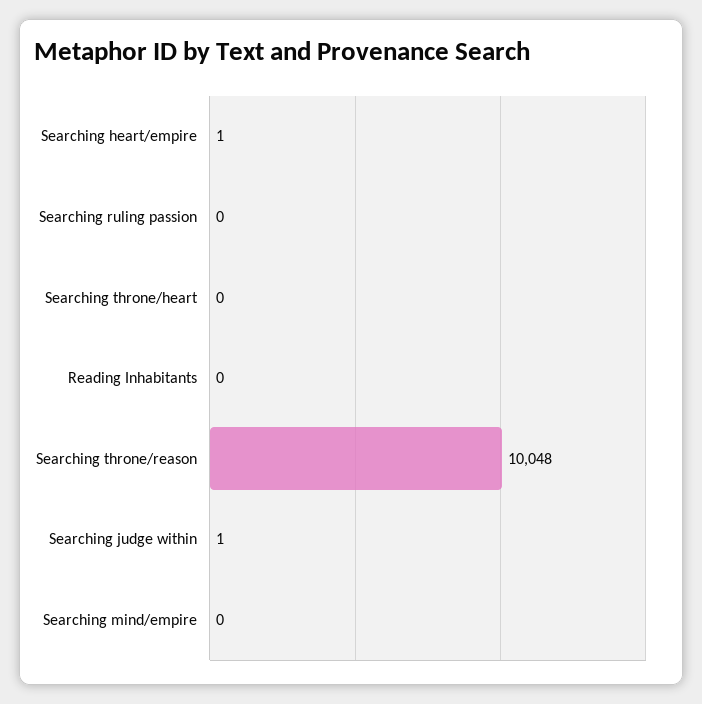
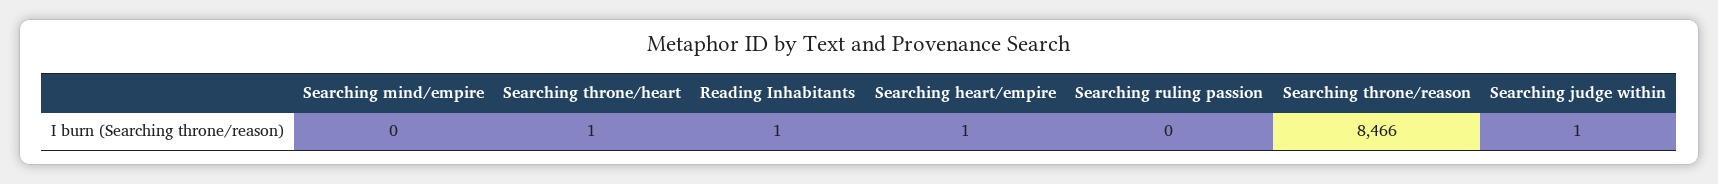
Searching throne/heart: 0 -> 1
Reading Inhabitants: 0 -> 1
Searching throne/reason: 10048 -> 8466

